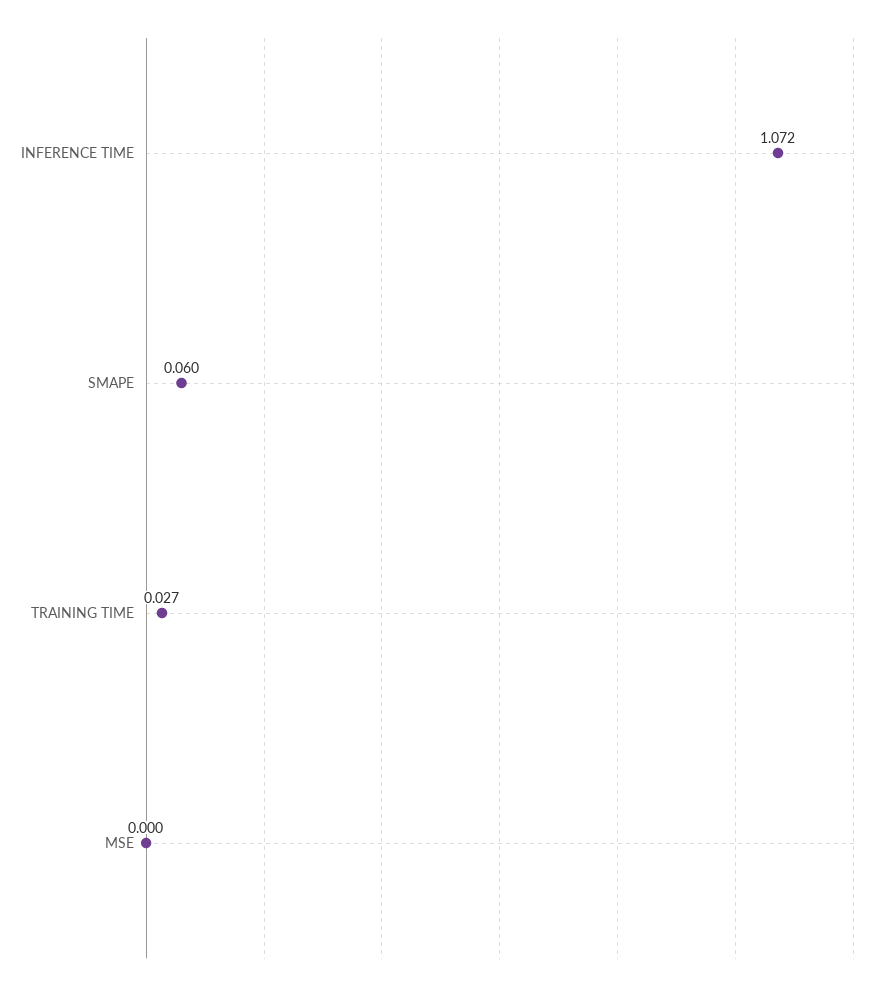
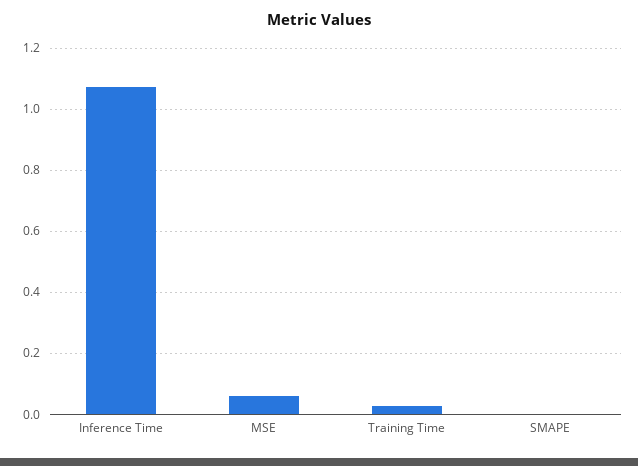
SMAPE: 0.06 -> 0
MSE: 0 -> 0.06

